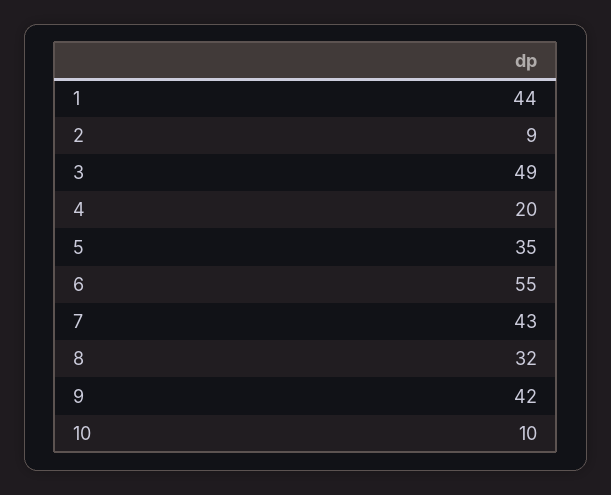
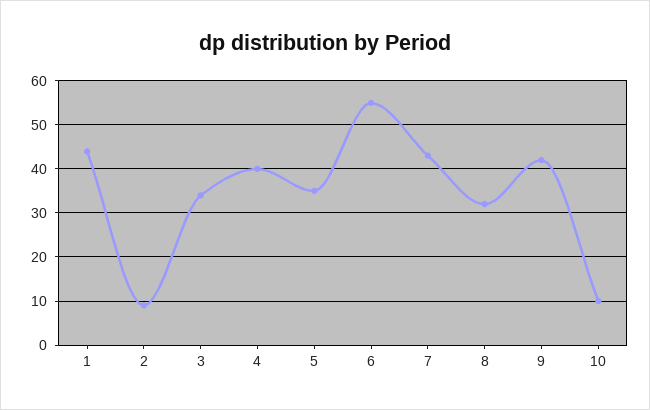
3: 49 -> 35
4: 20 -> 40

